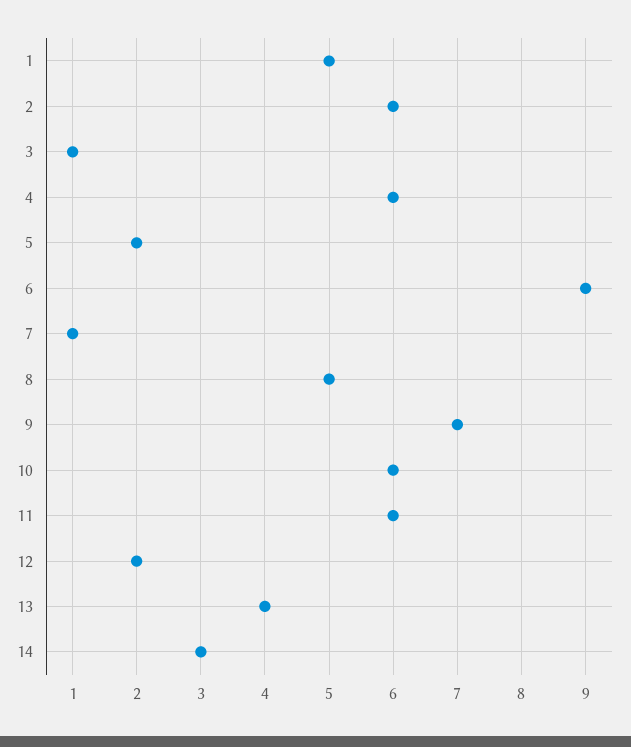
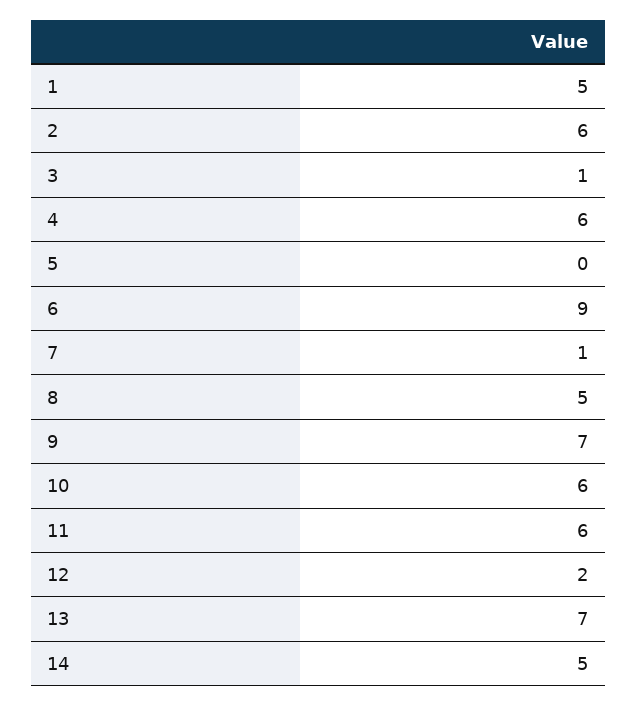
5: 2 -> 0
13: 4 -> 7
14: 3 -> 5

